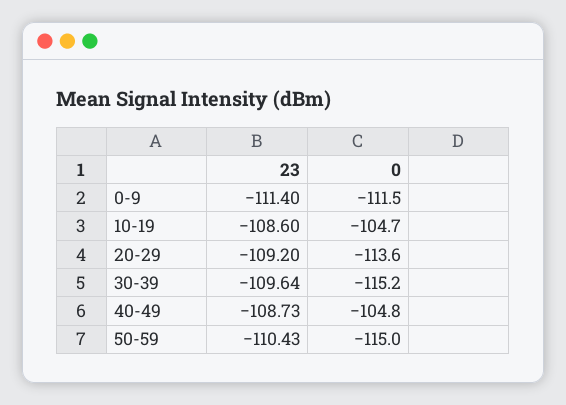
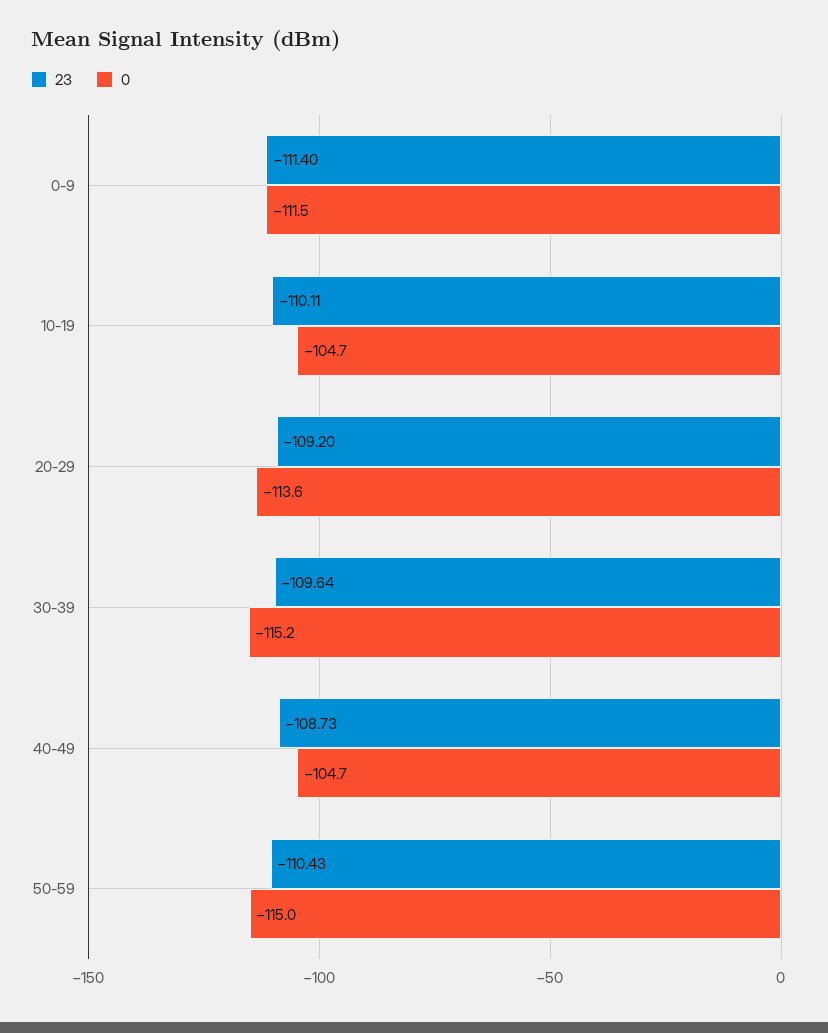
23, 10-19: -108.6 -> -110.11
0, 40-49: -104.8 -> -104.7

